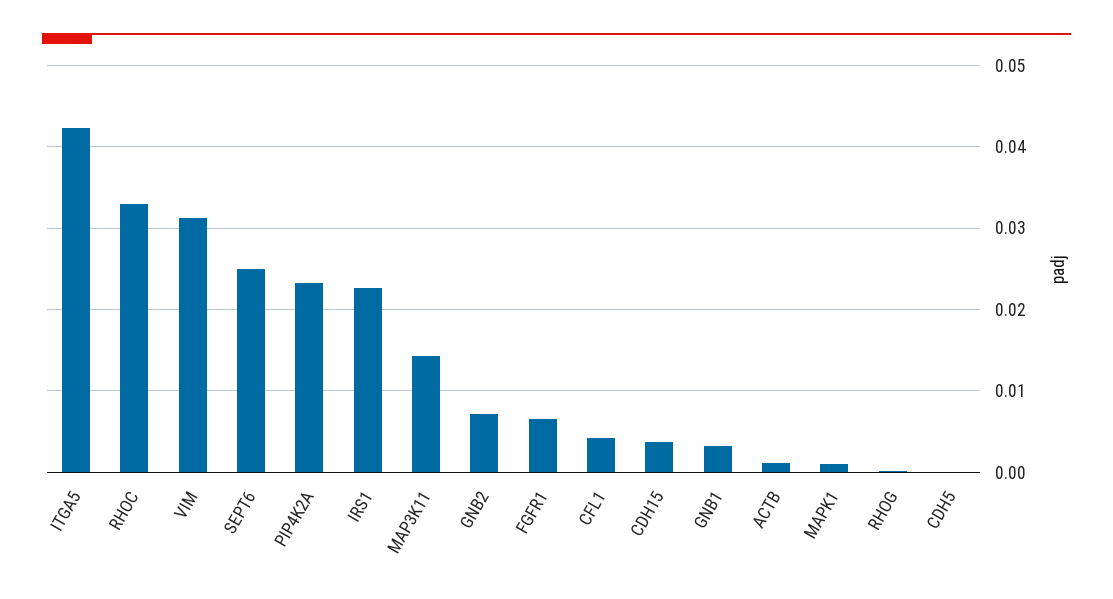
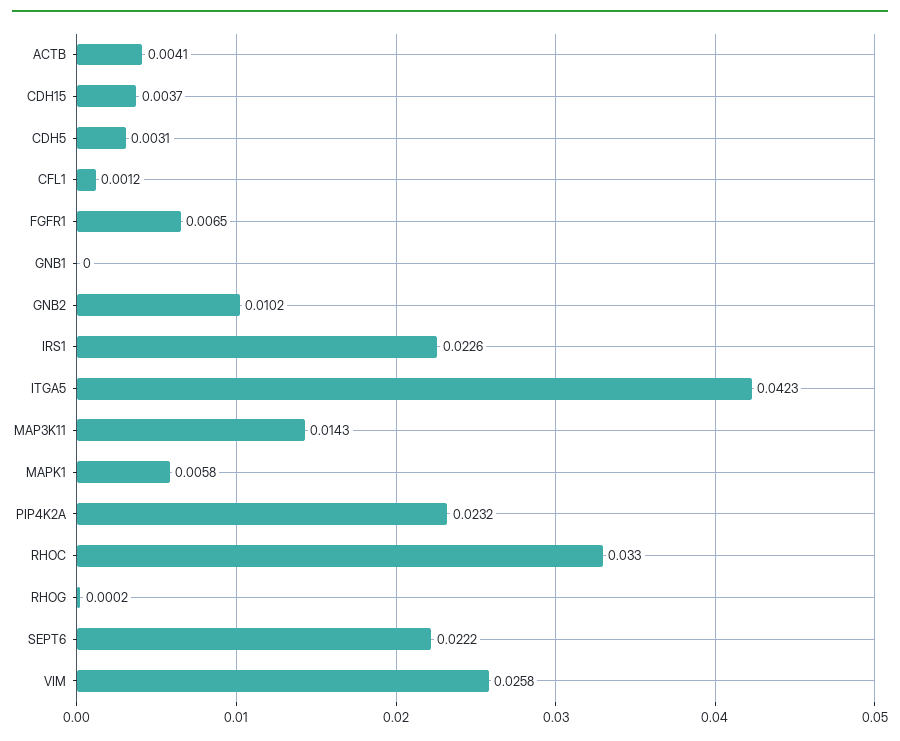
VIM: 0.031 -> 0.0258
SEPT6: 0.025 -> 0.0222
GNB2: 0.007 -> 0.0102
CFL1: 0.004 -> 0.0012
GNB1: 0.003 -> 0
ACTB: 0.001 -> 0.0041
MAPK1: 0.001 -> 0.0058
CDH5: 0 -> 0.0031

